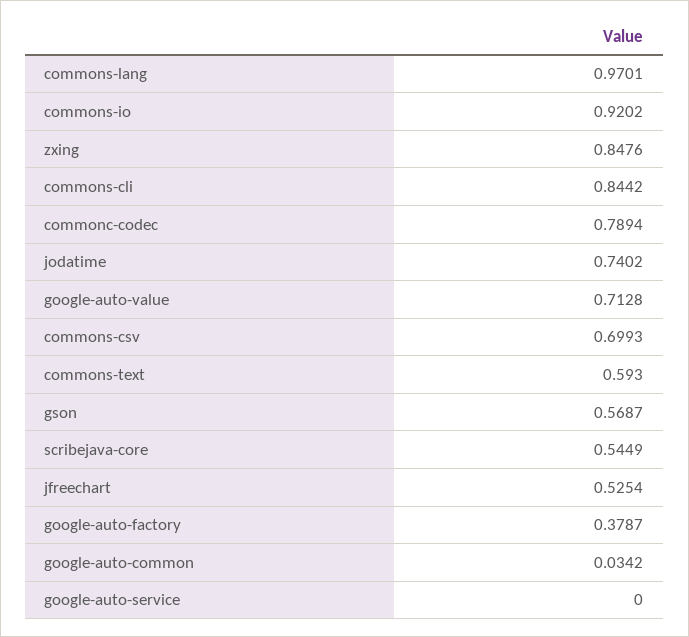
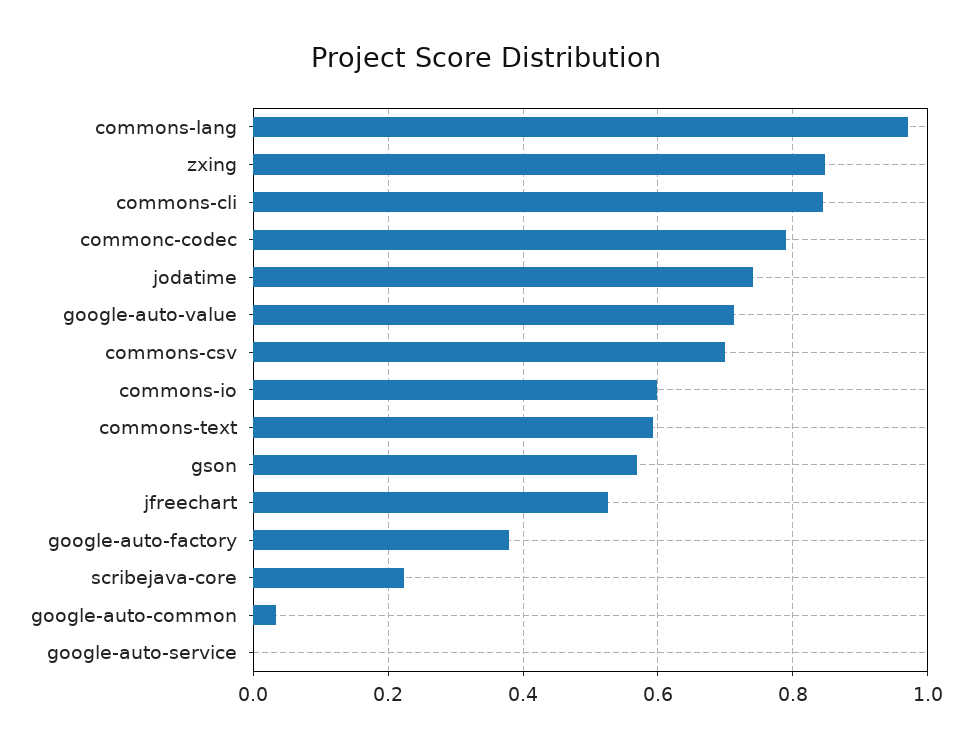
commons-io: 0.9202 -> 0.6
scribejava-core: 0.5449 -> 0.22

